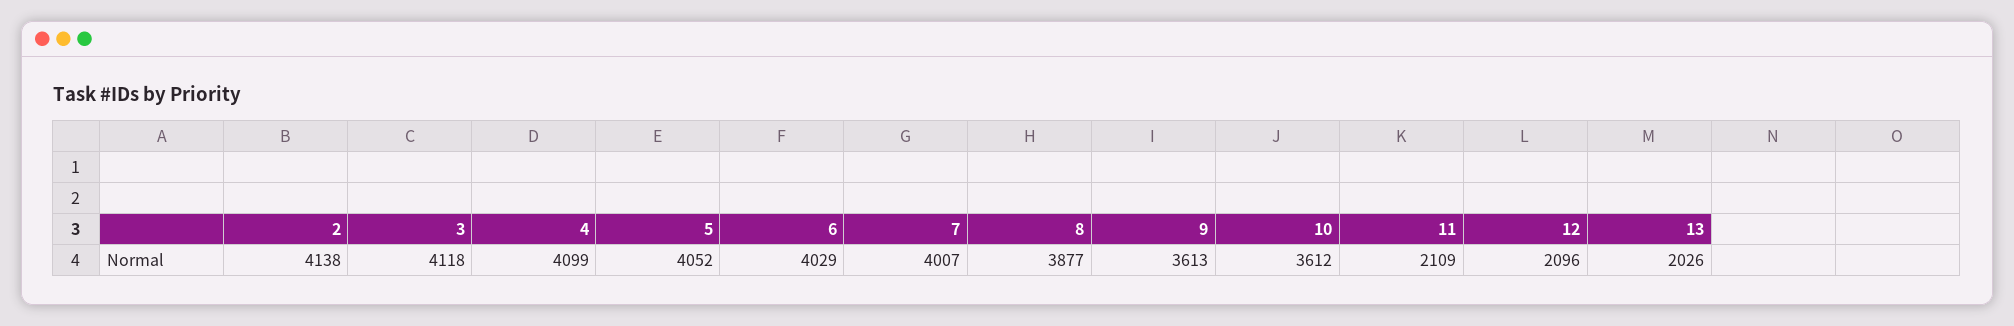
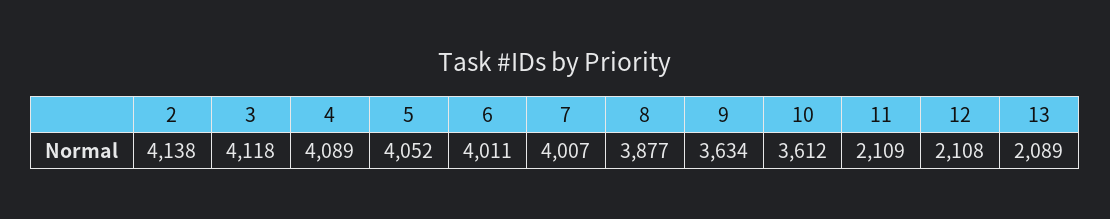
4: 4099 -> 4089
6: 4029 -> 4011
9: 3613 -> 3634
12: 2096 -> 2108
13: 2026 -> 2089

